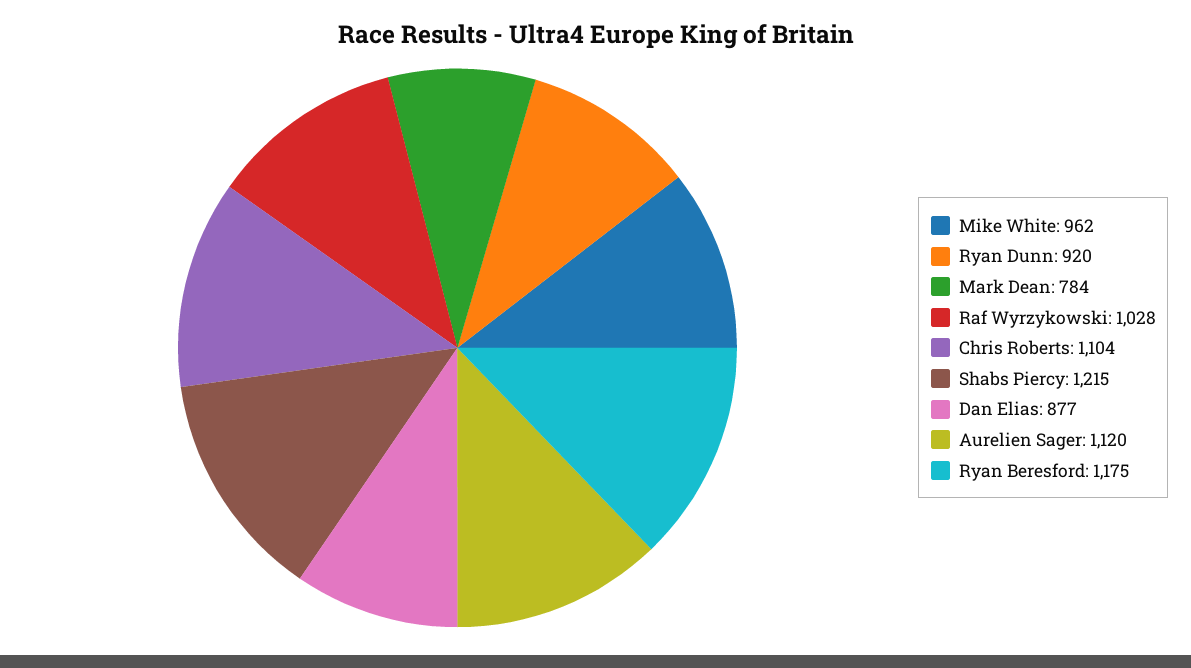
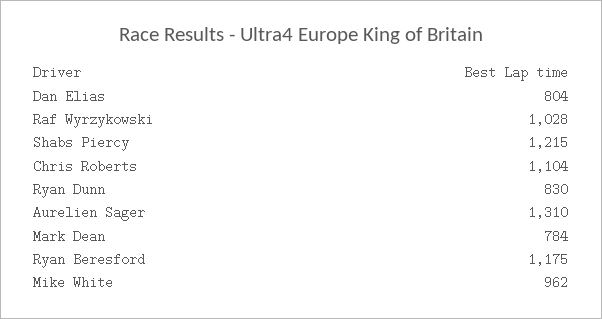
Ryan Dunn: 920 -> 830
Dan Elias: 877 -> 804
Aurelien Sager: 1120 -> 1310

